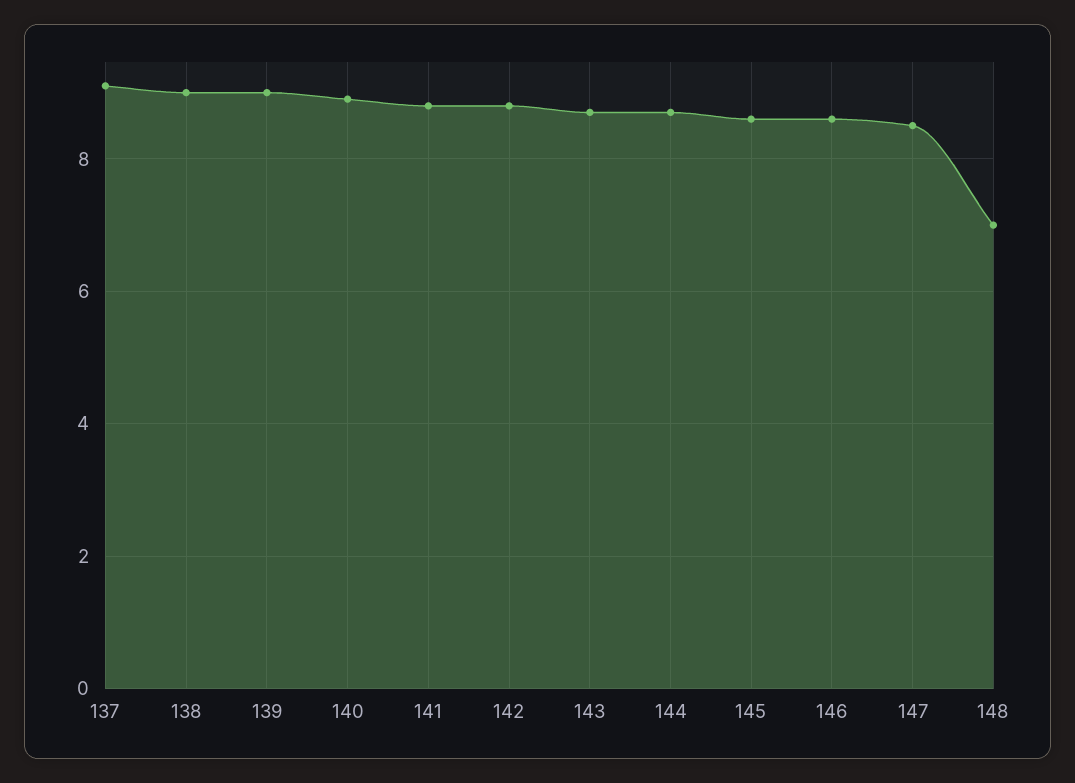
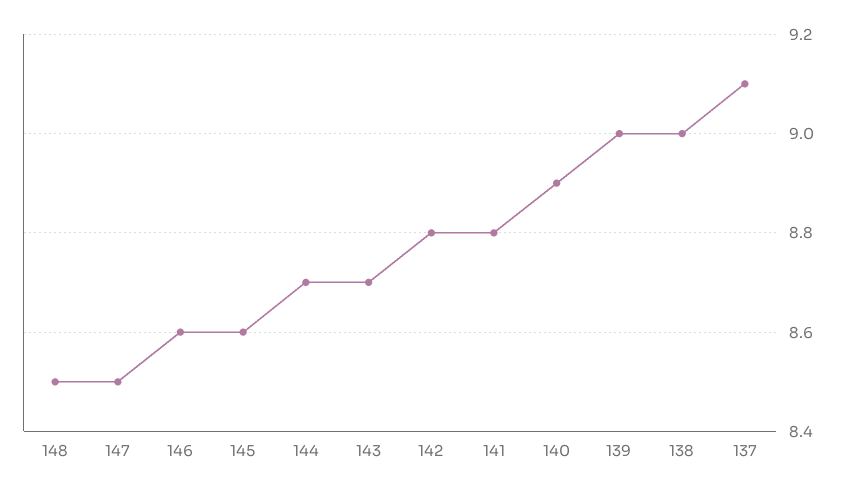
148: 7 -> 8.5

